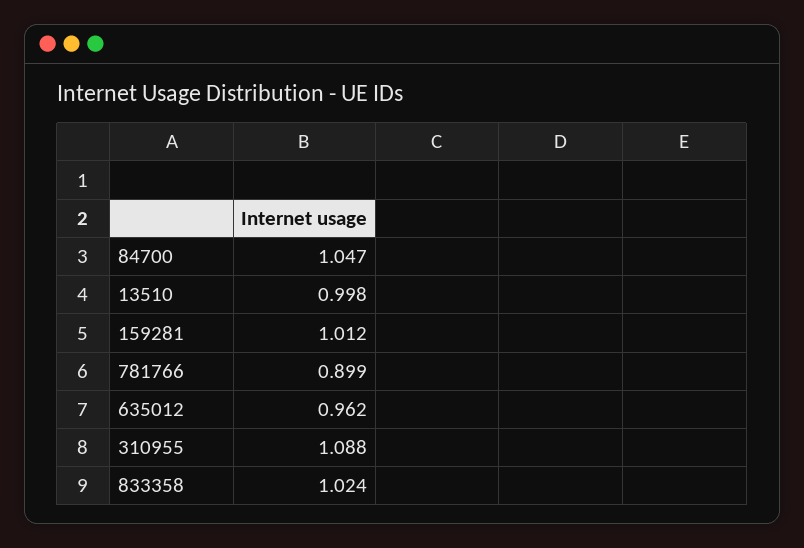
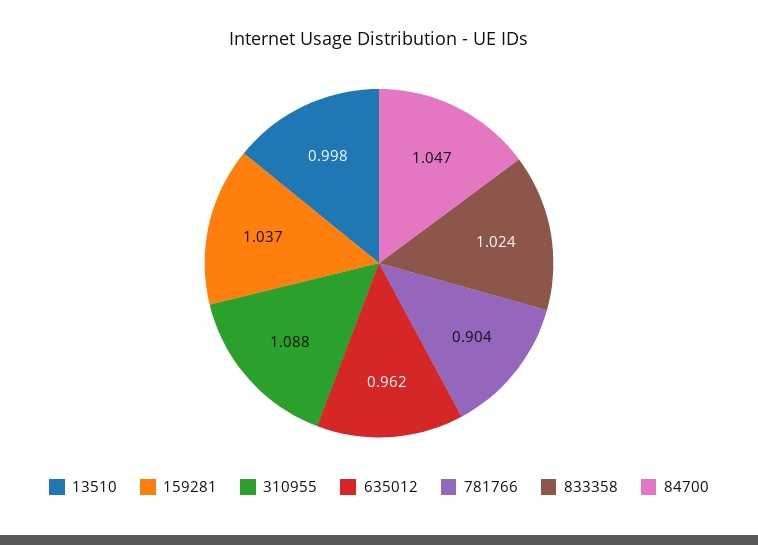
159281: 1.012 -> 1.037
781766: 0.899 -> 0.904

